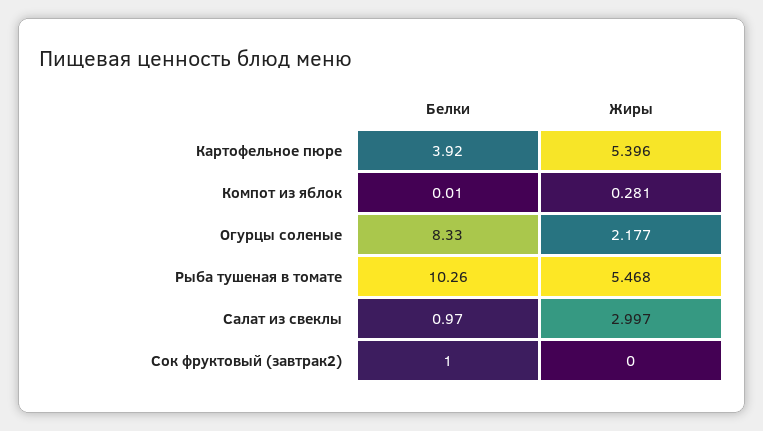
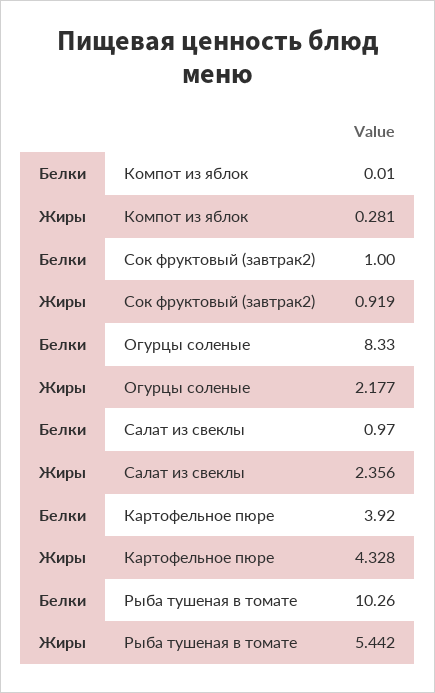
Жиры, Картофельное пюре: 5.396 -> 4.328
Жиры, Рыба тушеная в томате: 5.468 -> 5.442
Жиры, Салат из свеклы: 2.997 -> 2.356
Жиры, Сок фруктовый (завтрак2): 0 -> 0.919

